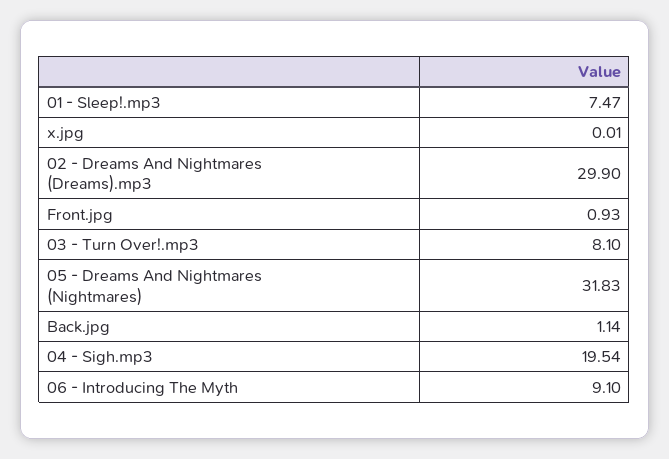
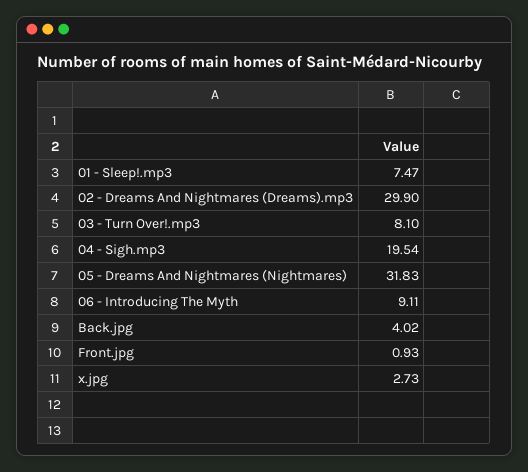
x.jpg: 0.01 -> 2.73
Back.jpg: 1.14 -> 4.02
06 - Introducing The Myth: 9.1 -> 9.11

